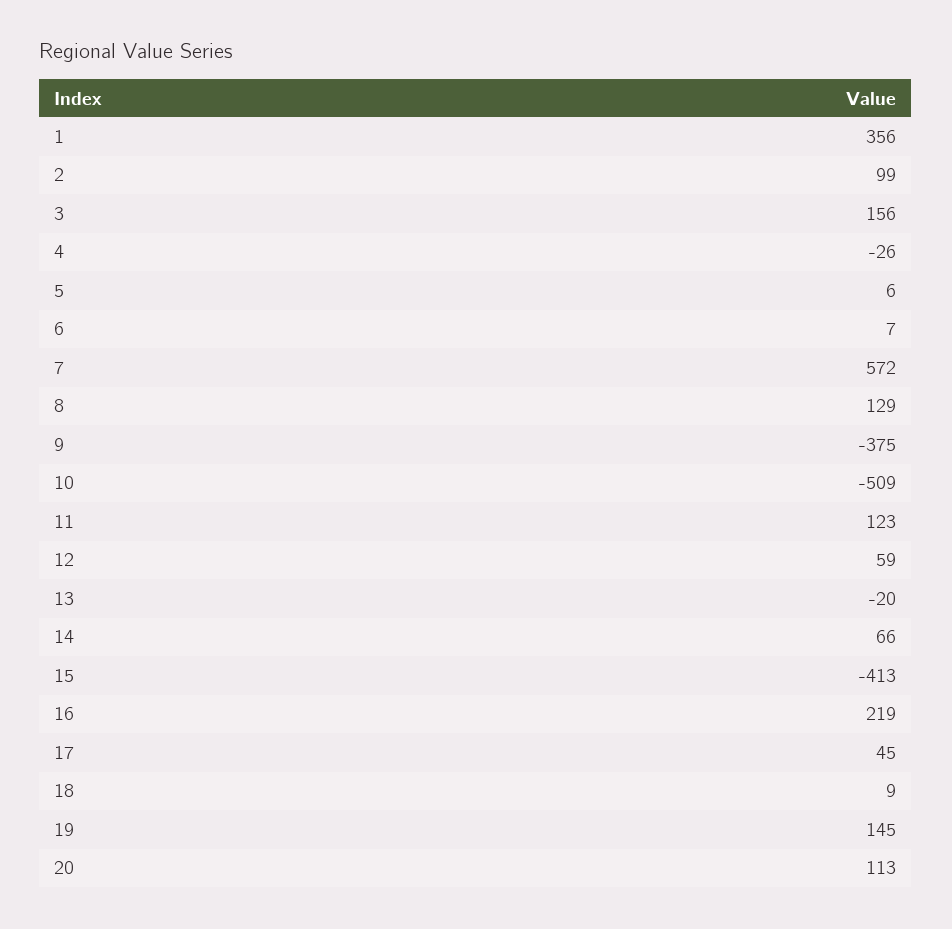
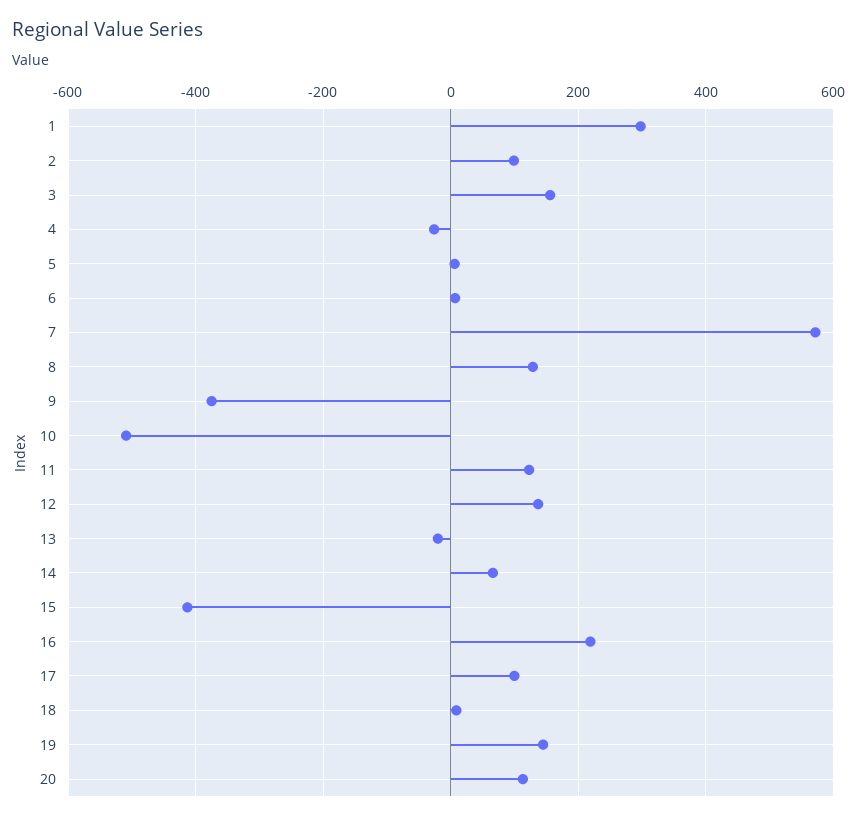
1: 356 -> 300
12: 59 -> 140
17: 45 -> 100

